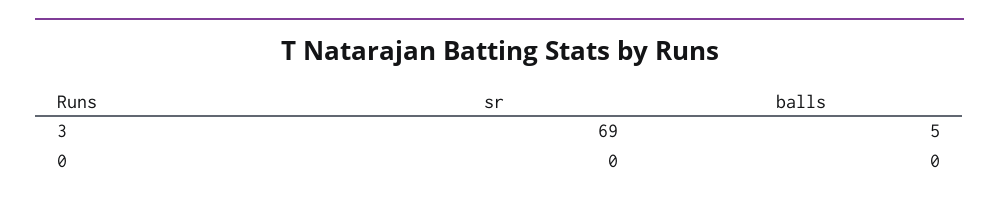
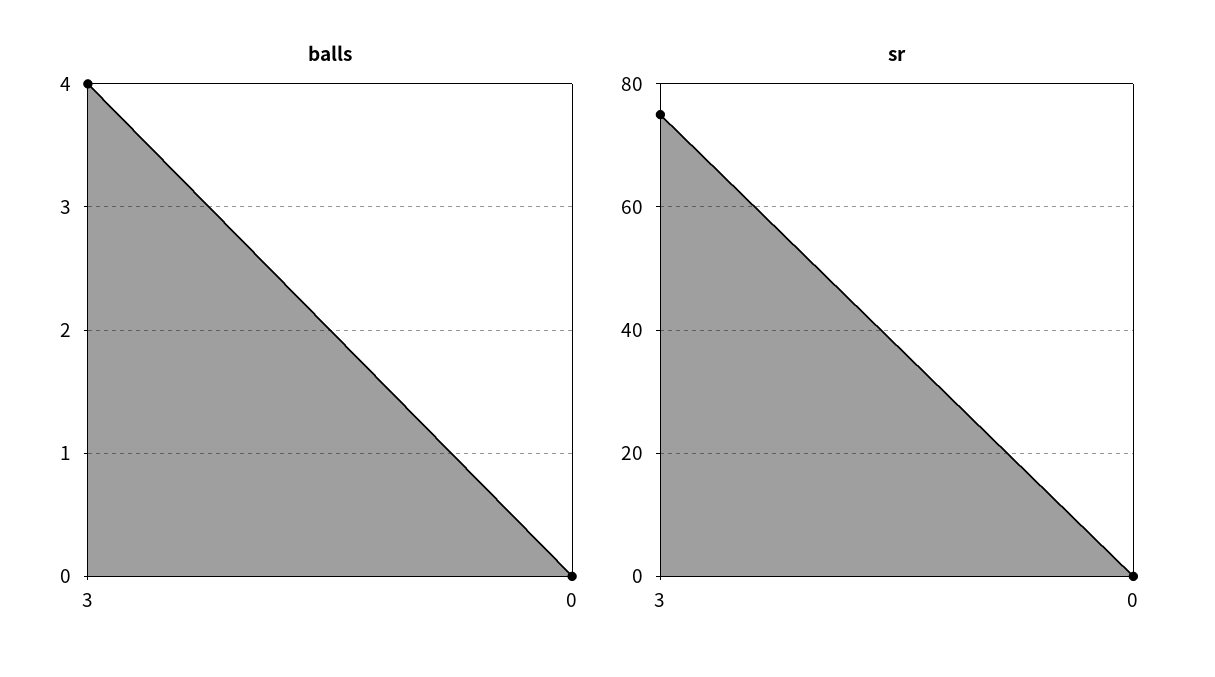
sr, 3: 69 -> 75
balls, 3: 5 -> 4

